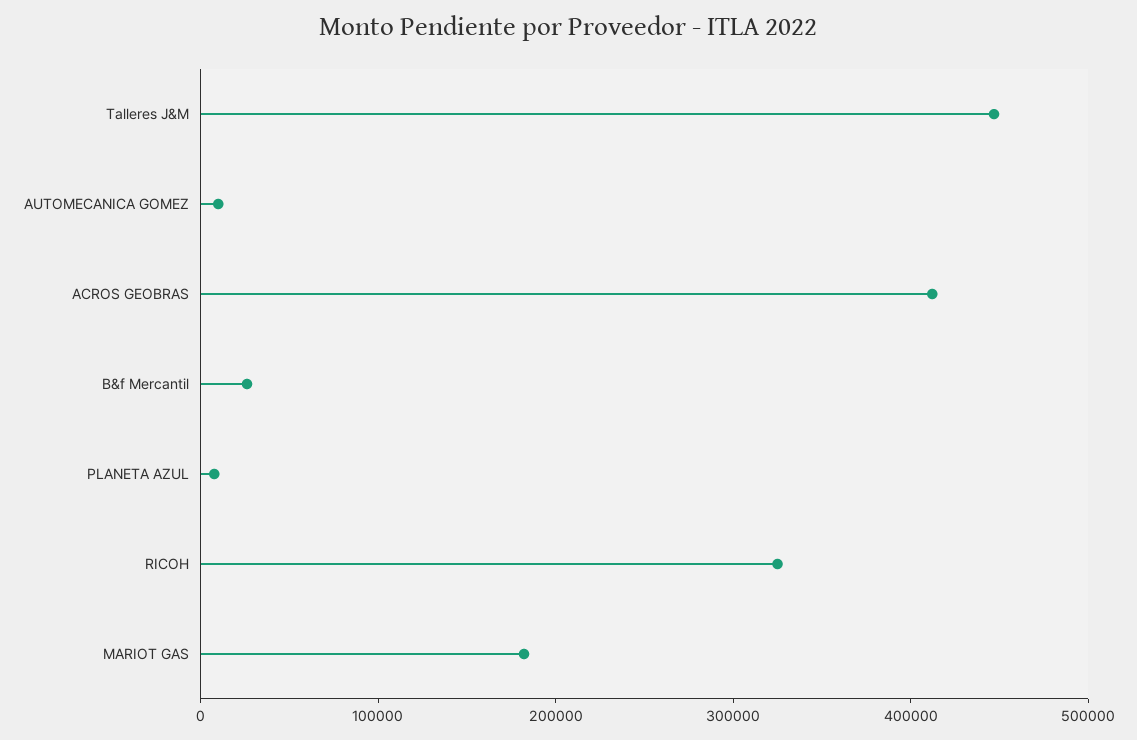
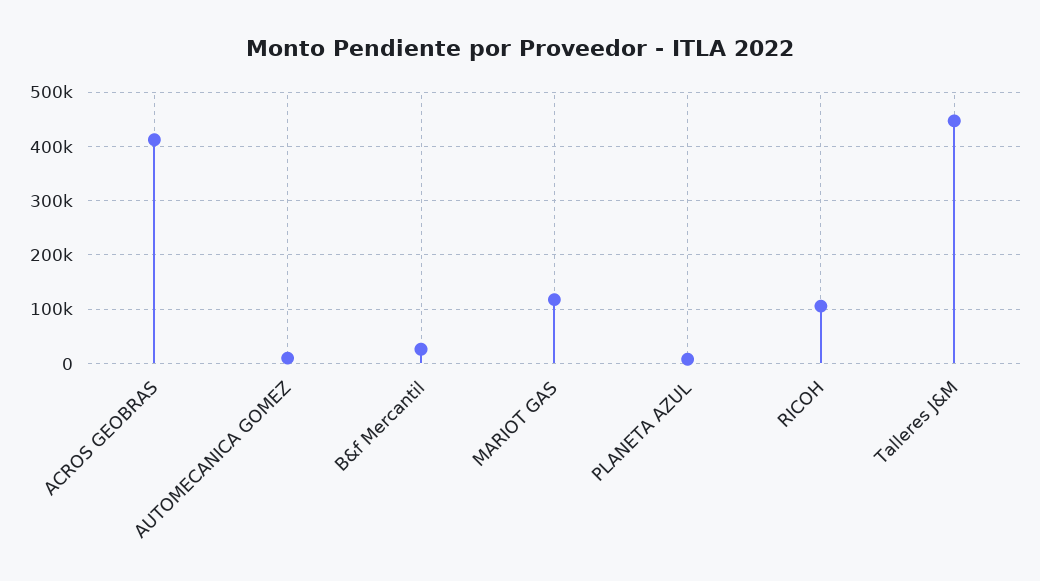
RICOH: 320000 -> 100000
MARIOT GAS: 180000 -> 120000

